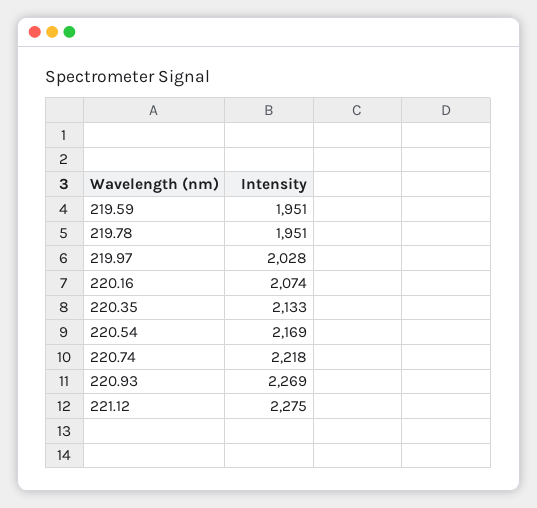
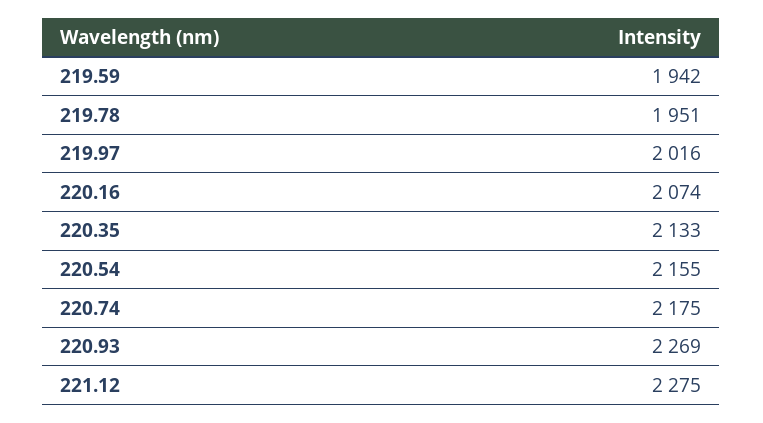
219.59: 1951 -> 1942
219.97: 2028 -> 2016
220.54: 2169 -> 2155
220.74: 2218 -> 2175

